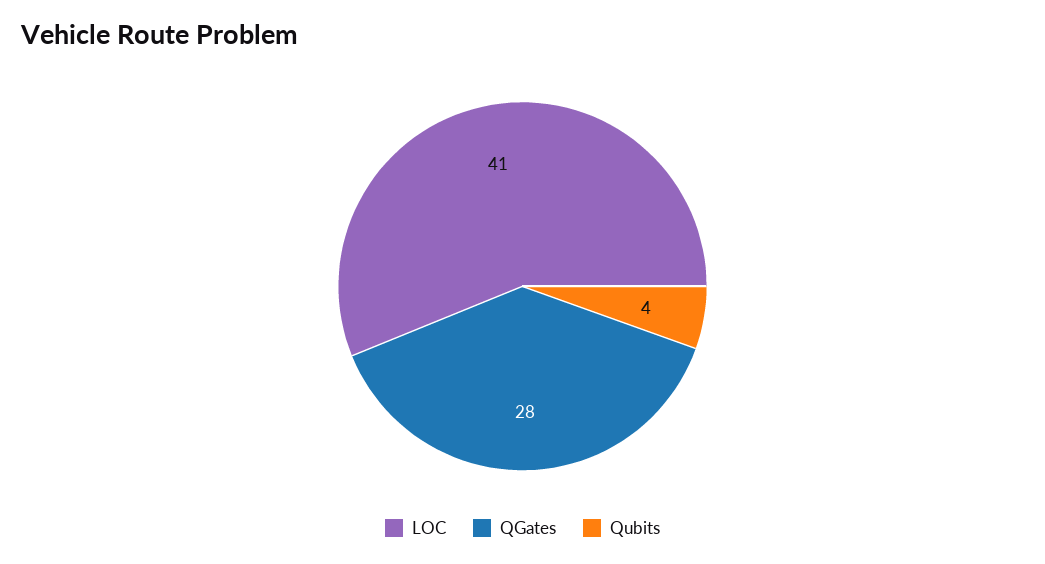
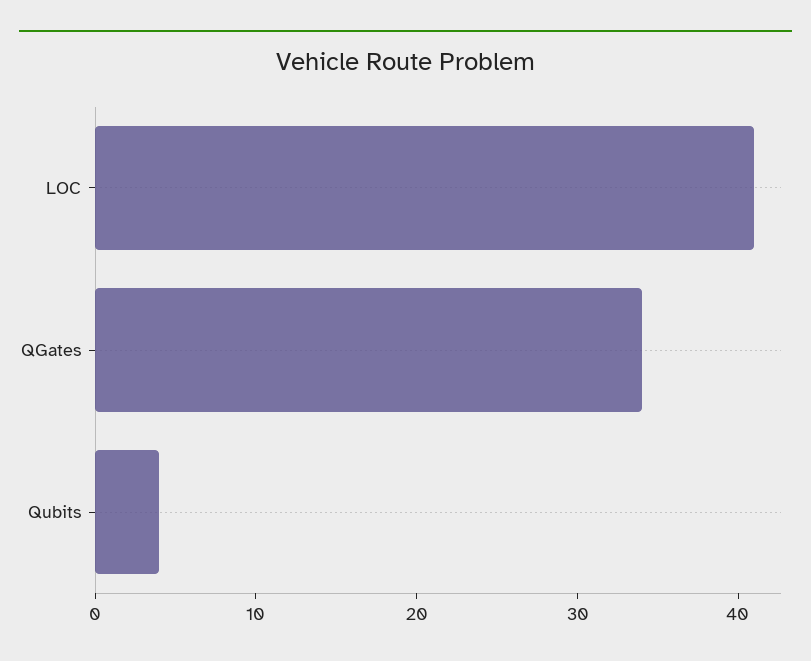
QGates: 28 -> 34

